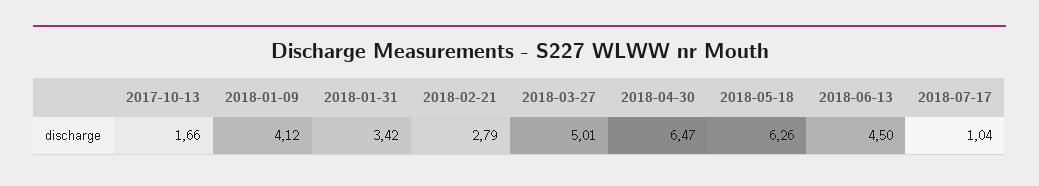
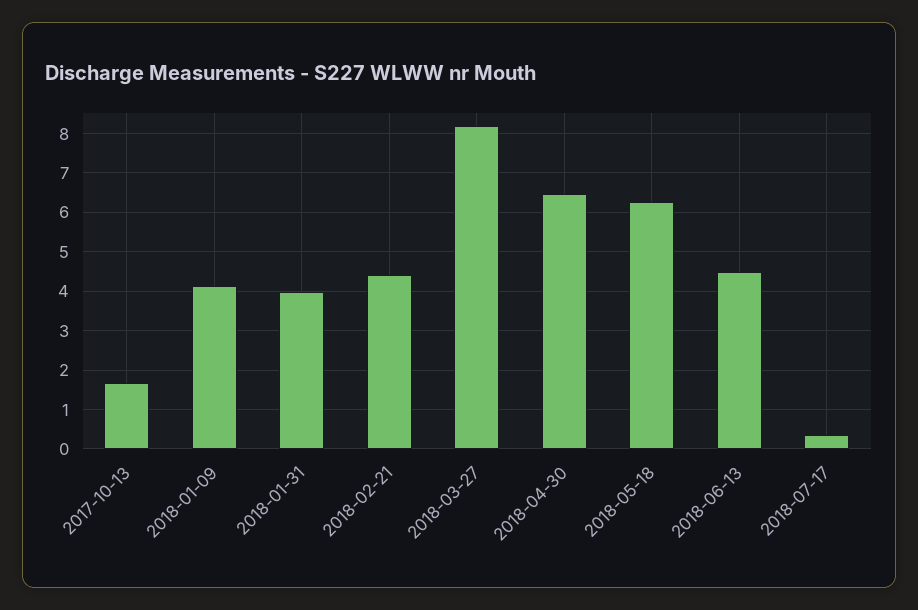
2018-01-31: 3.42 -> 4
2018-02-21: 2.79 -> 4.4
2018-03-27: 5.01 -> 8.2
2018-07-17: 1.04 -> 0.4

